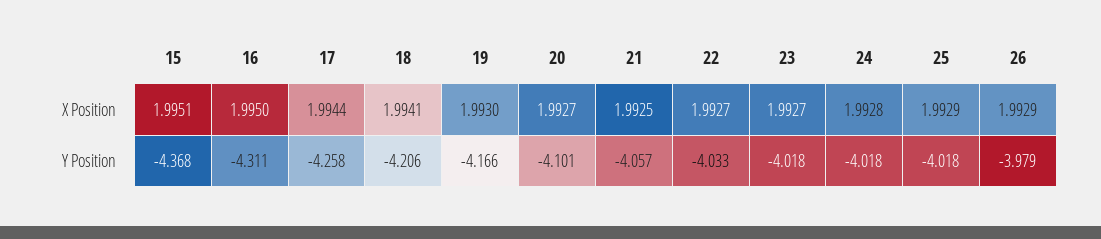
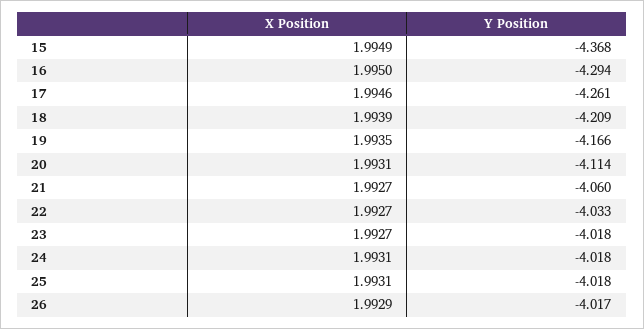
15, X Position: 1.9951 -> 1.9949
17, X Position: 1.9944 -> 1.9946
18, X Position: 1.9941 -> 1.9939
19, X Position: 1.993 -> 1.9935
20, X Position: 1.9927 -> 1.9931
21, X Position: 1.9925 -> 1.9927
24, X Position: 1.9928 -> 1.9931
25, X Position: 1.9929 -> 1.9931
16, Y Position: -4.311 -> -4.294
17, Y Position: -4.258 -> -4.261
18, Y Position: -4.206 -> -4.209
20, Y Position: -4.101 -> -4.114
21, Y Position: -4.057 -> -4.06
26, Y Position: -3.979 -> -4.017

